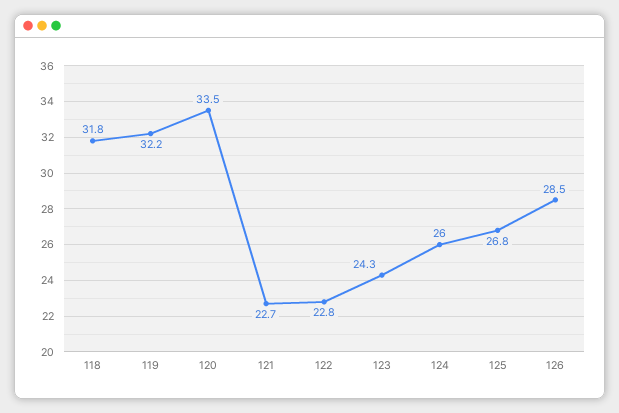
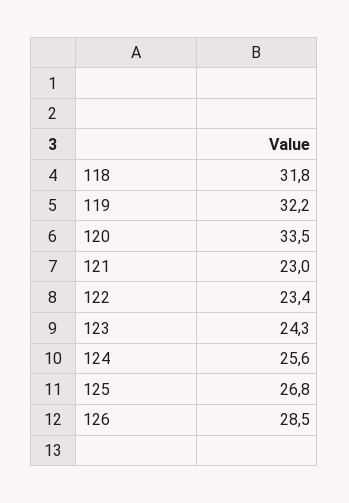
121: 22.7 -> 23
122: 22.8 -> 23.4
124: 26 -> 25.6

